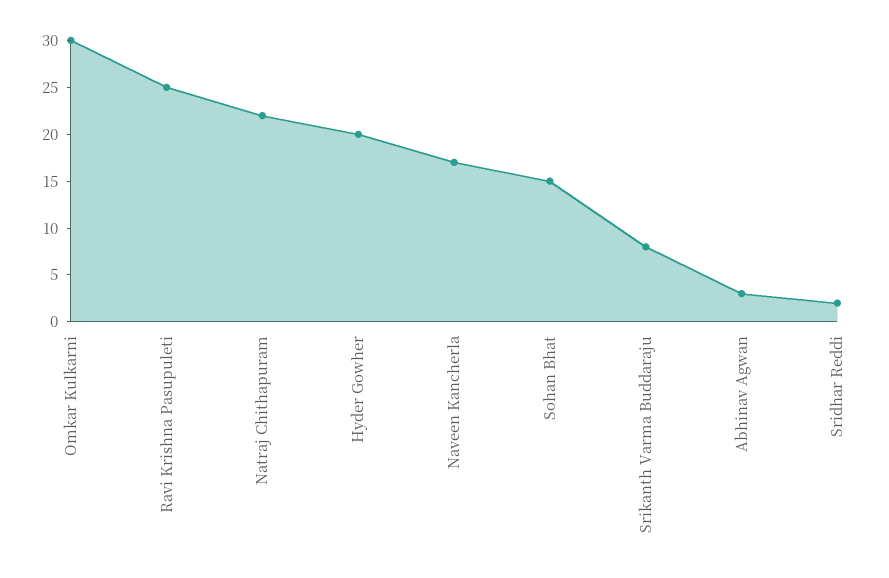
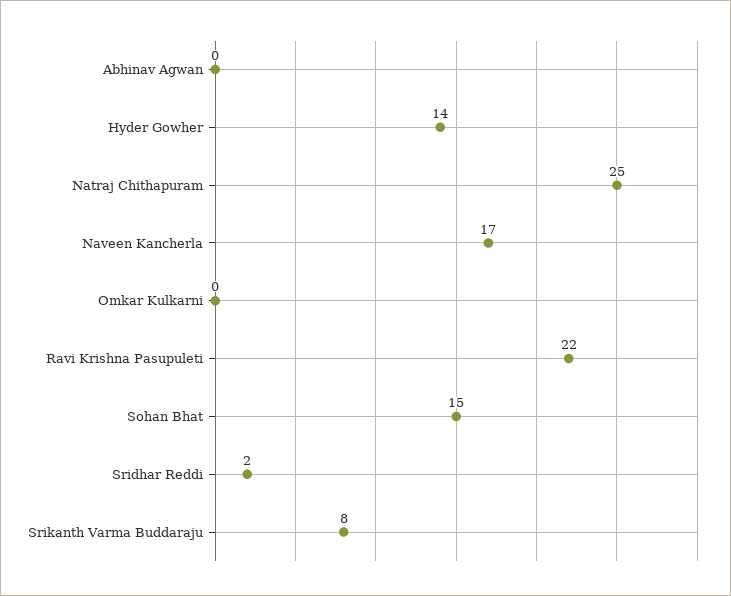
Omkar Kulkarni: 30 -> 0
Ravi Krishna Pasupuleti: 25 -> 22
Natraj Chithapuram: 22 -> 25
Hyder Gowher: 20 -> 14
Abhinav Agwan: 3 -> 0

